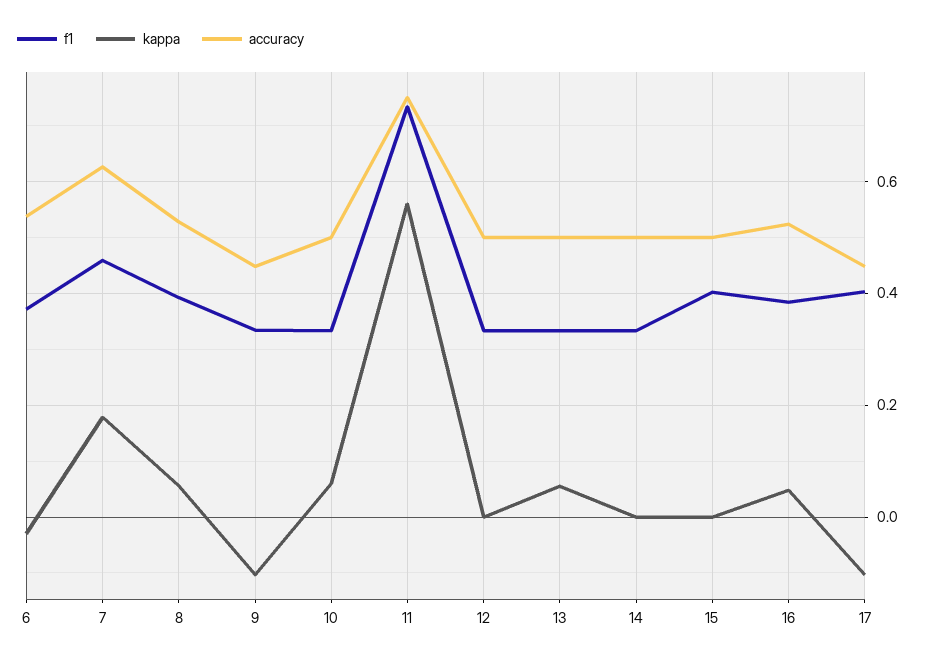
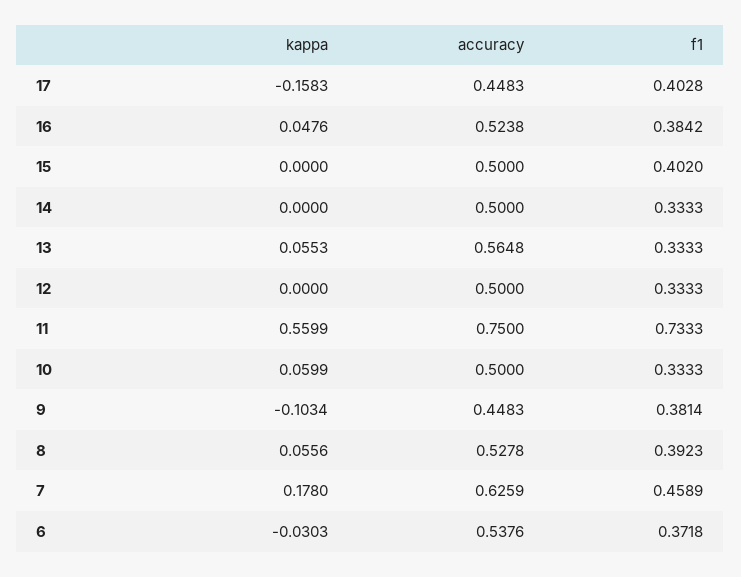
f1, 9: 0.34 -> 0.3814
accuracy, 13: 0.5 -> 0.5648
kappa, 17: -0.1 -> -0.1583

